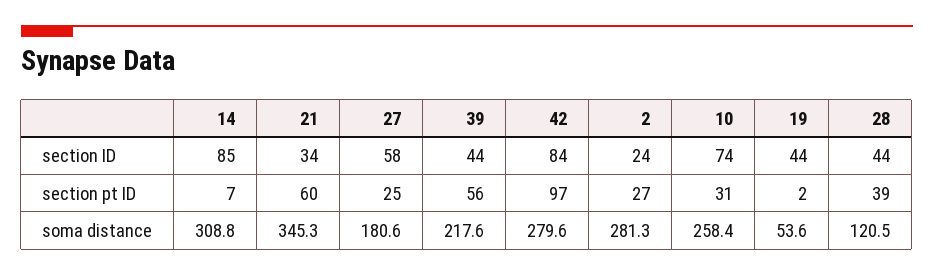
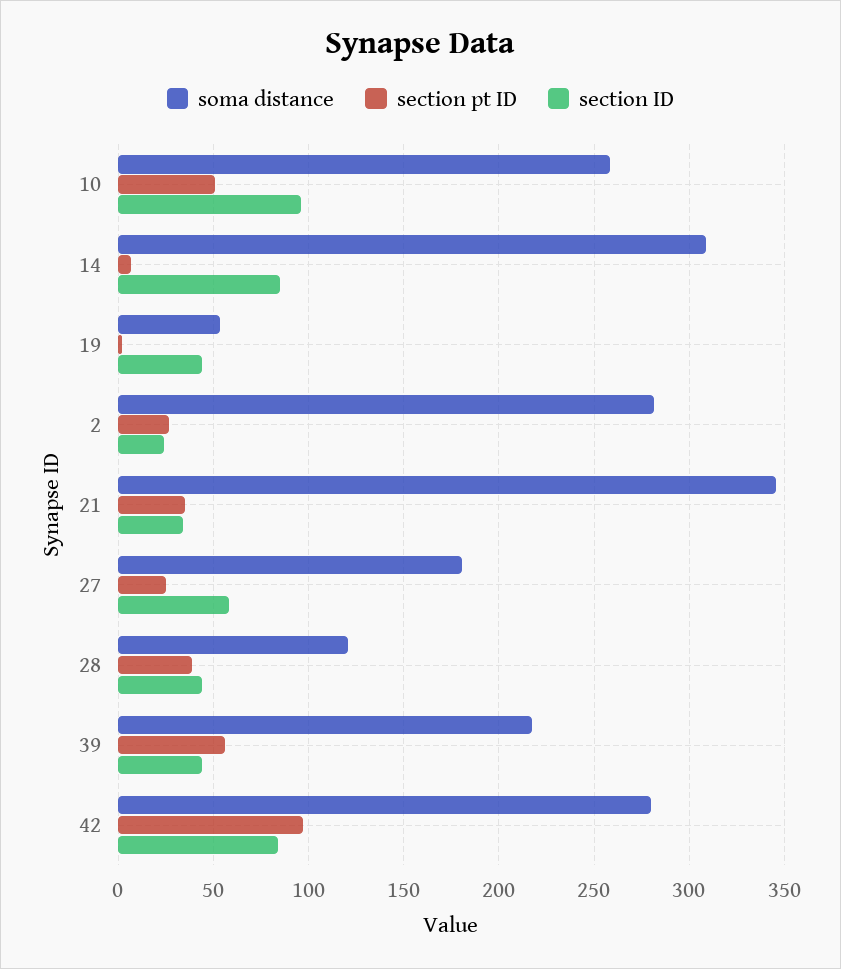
section ID, 10: 74 -> 95
section pt ID, 21: 60 -> 35
section pt ID, 10: 31 -> 50

